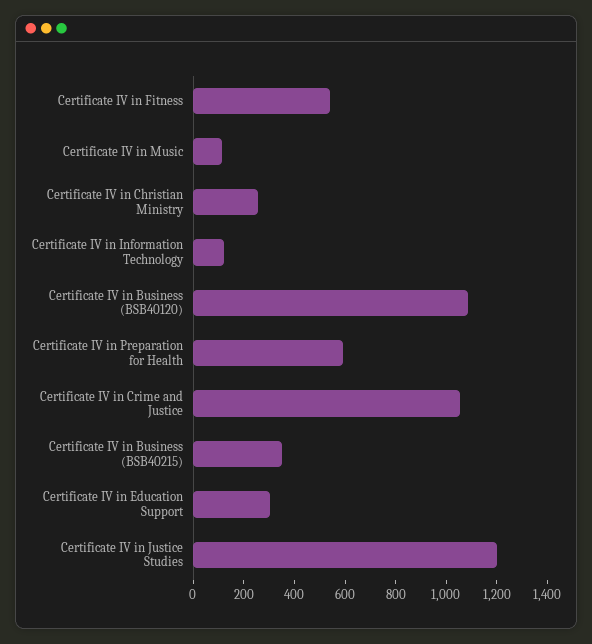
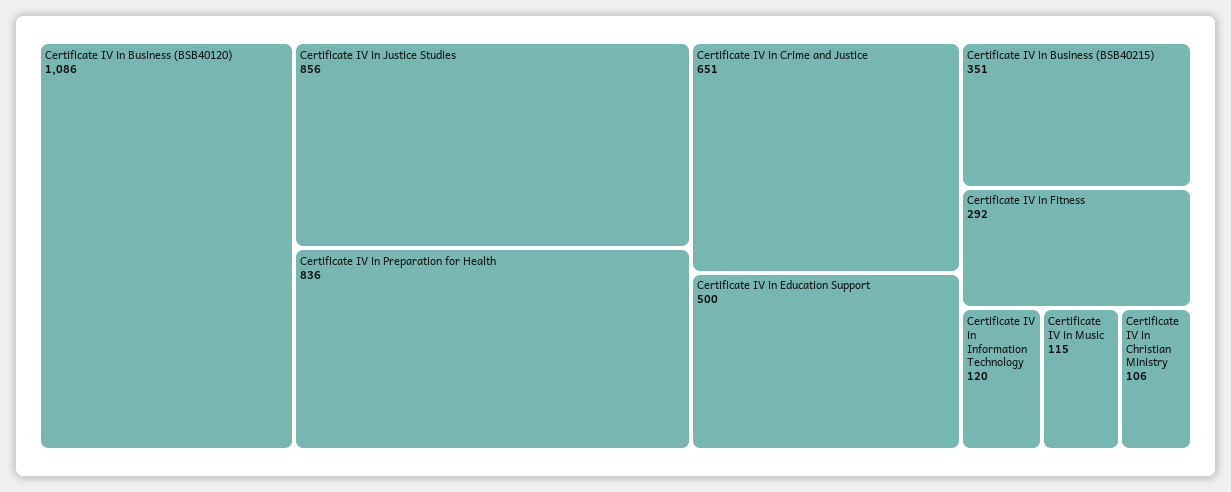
Certificate IV in Fitness: 550 -> 292
Certificate IV in Christian Ministry: 250 -> 106
Certificate IV in Preparation for Health: 600 -> 836
Certificate IV in Crime and Justice: 1050 -> 651
Certificate IV in Education Support: 300 -> 500
Certificate IV in Justice Studies: 1200 -> 856

